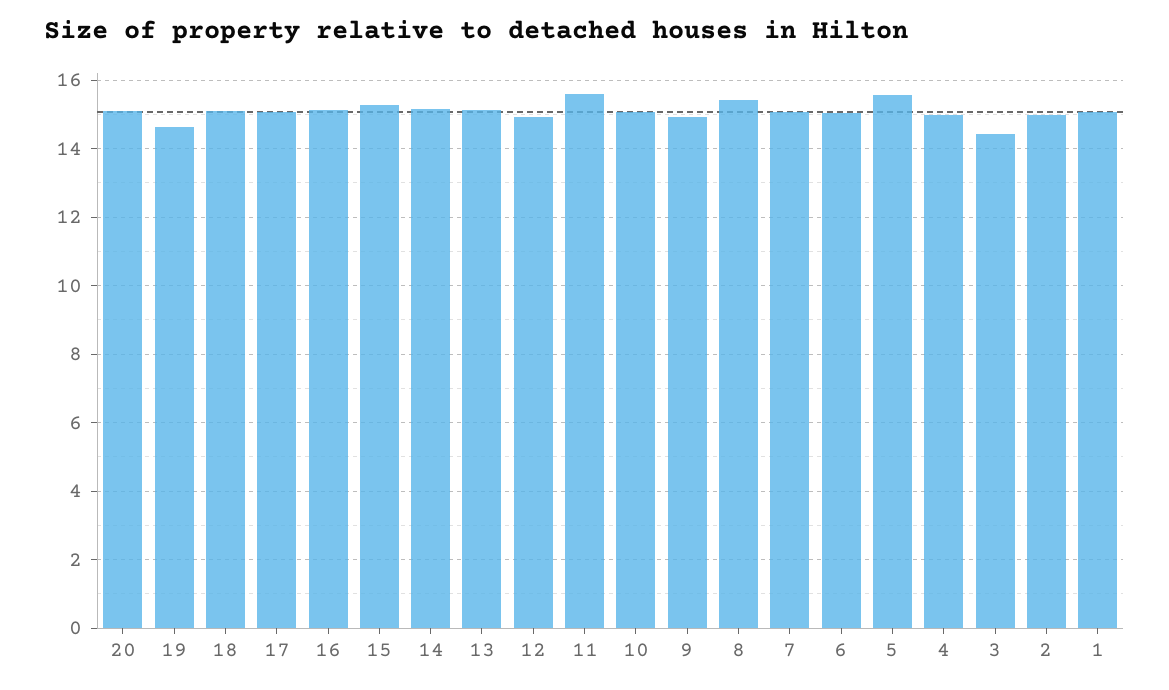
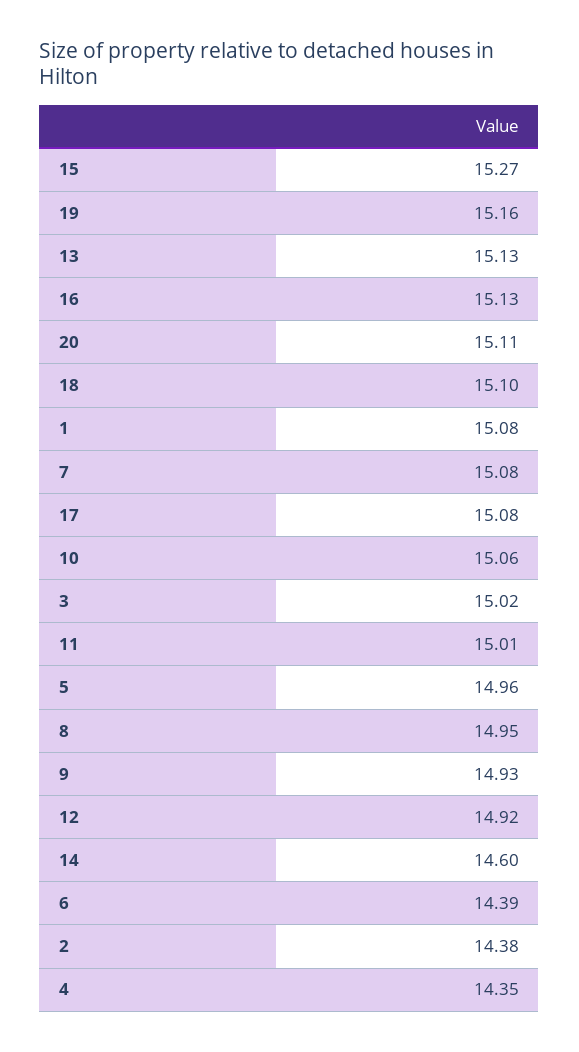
19: 14.6 -> 15.16
14: 15.2 -> 14.6
11: 15.6 -> 15.01
8: 15.4 -> 14.95
6: 15 -> 14.39
5: 15.6 -> 14.96
4: 15 -> 14.35
3: 14.4 -> 15.02
2: 15 -> 14.38

